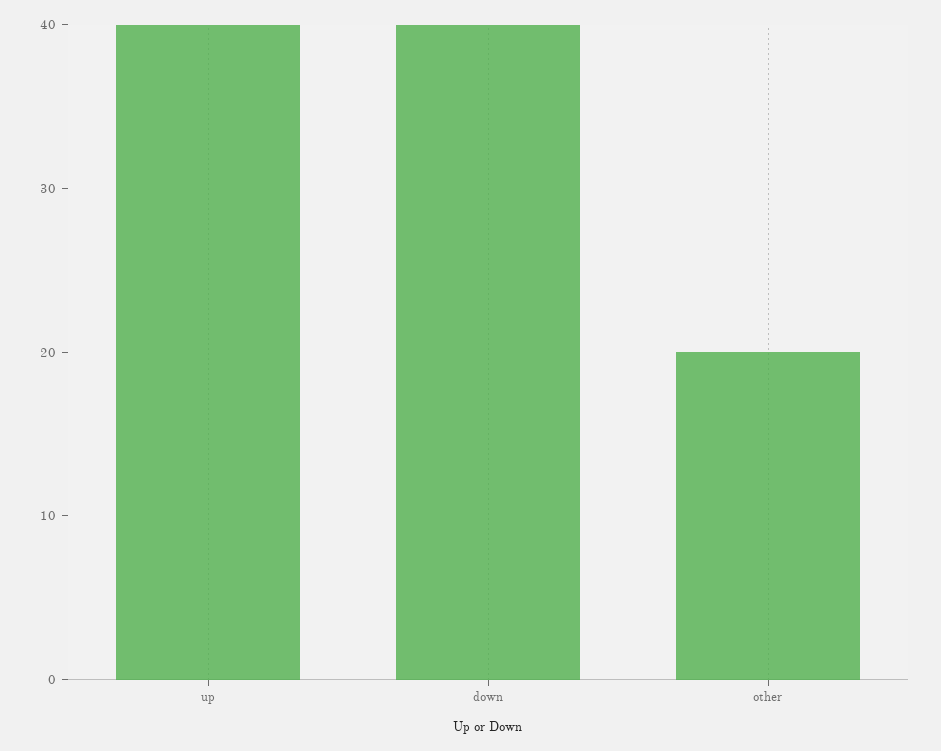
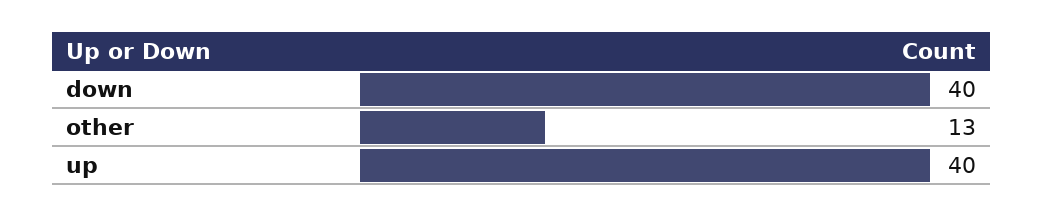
other: 20 -> 13

